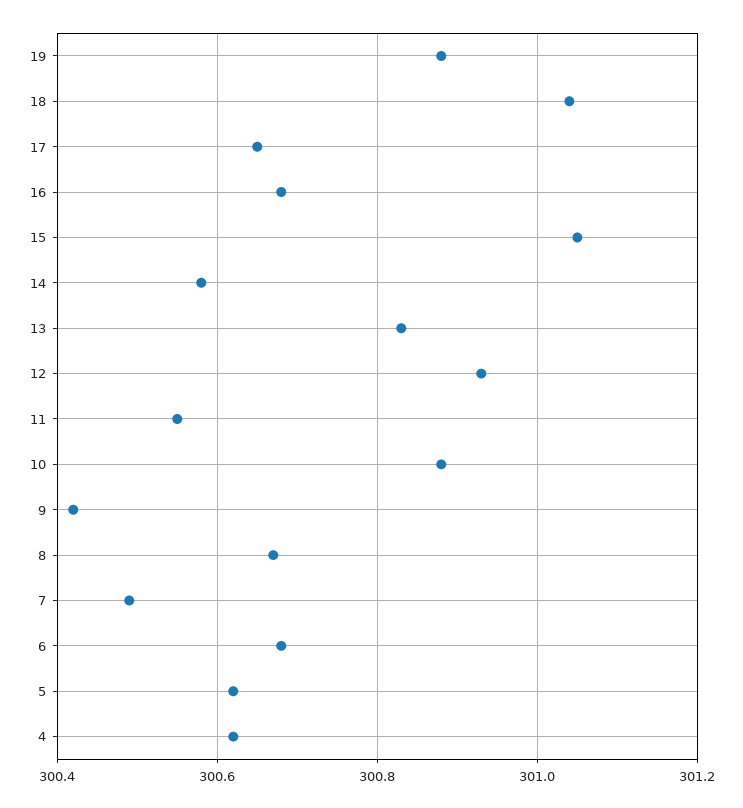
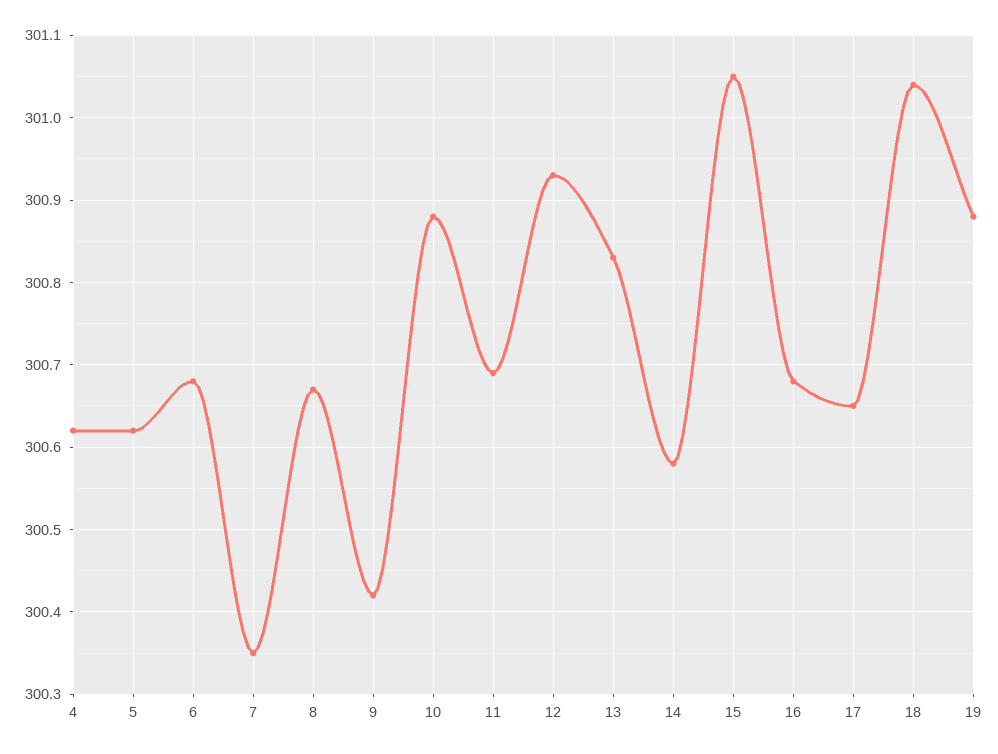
11: 300.55 -> 300.69
7: 300.5 -> 300.35

